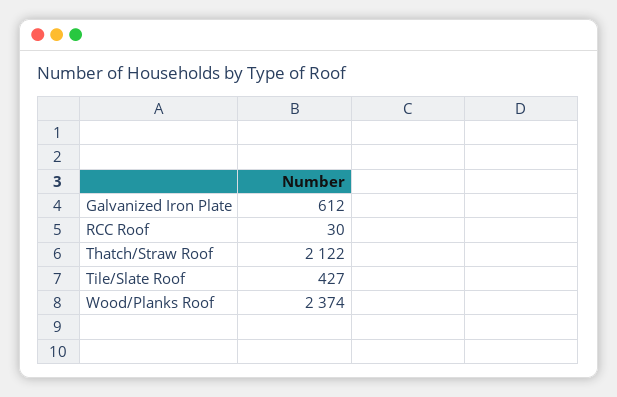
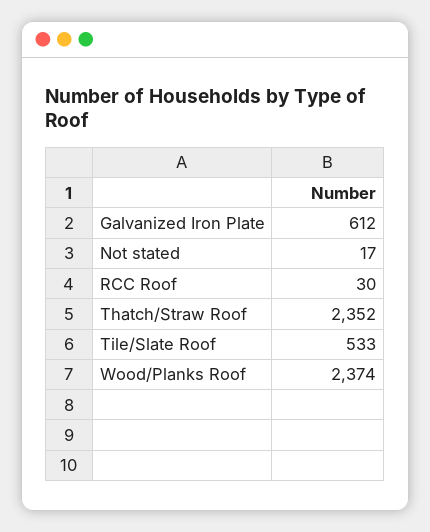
Thatch/Straw Roof: 2122 -> 2352
Tile/Slate Roof: 427 -> 533
Not stated: none -> 17

